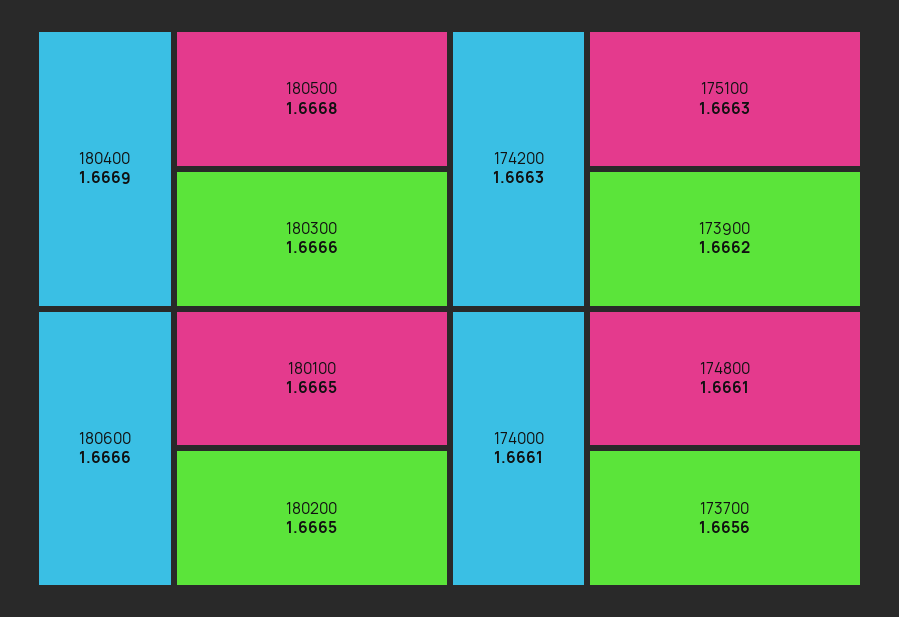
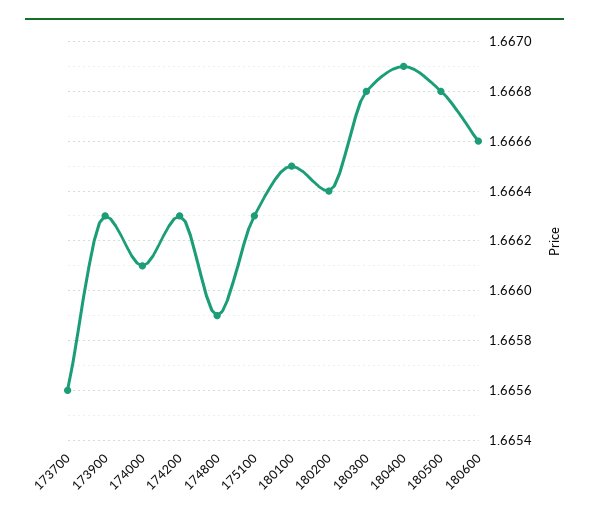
180300: 1.6666 -> 1.6668
180200: 1.6665 -> 1.6664
173900: 1.6662 -> 1.6663
174800: 1.6661 -> 1.6659

